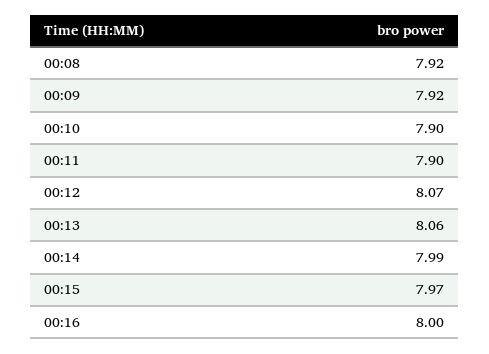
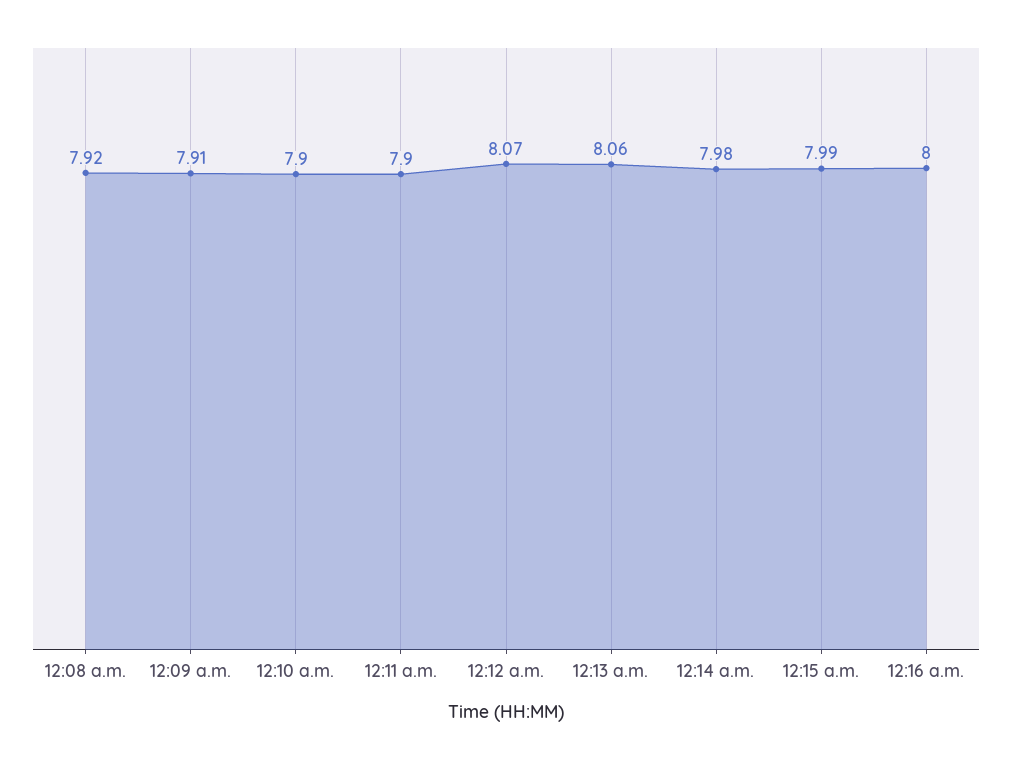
00:09: 7.92 -> 7.91
00:14: 7.99 -> 7.98
00:15: 7.97 -> 7.99

